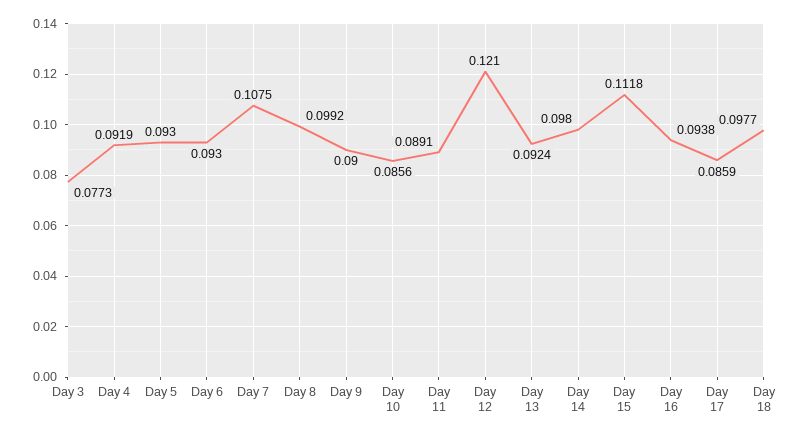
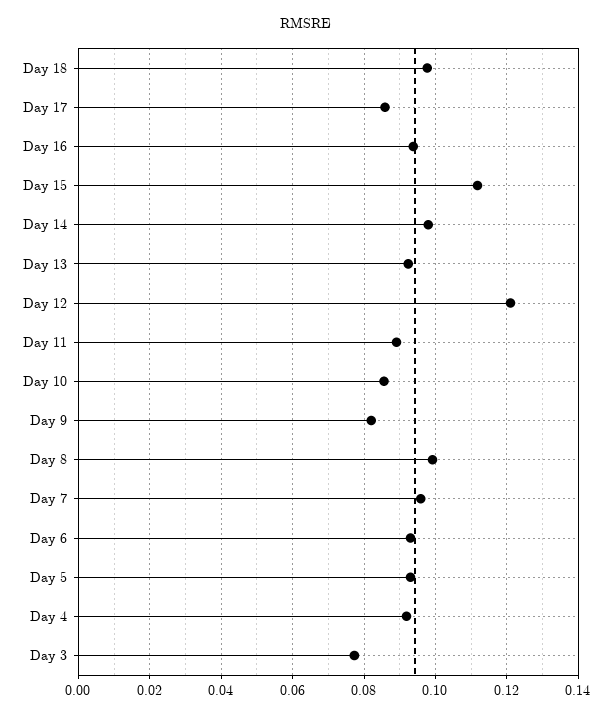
Day 7: 0.1075 -> 0.096
Day 9: 0.09 -> 0.082

